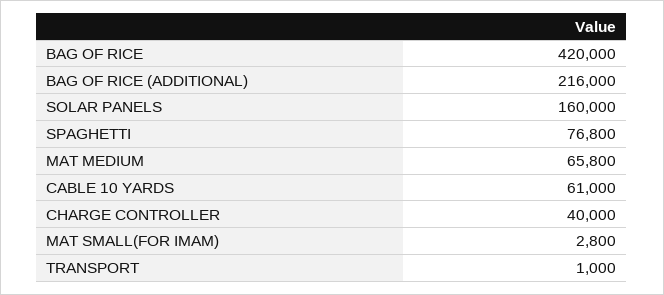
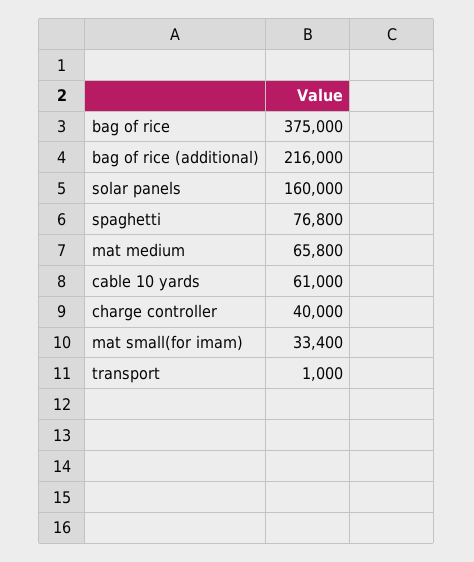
BAG OF RICE: 420000 -> 375000
MAT SMALL(FOR IMAM): 2800 -> 33400

